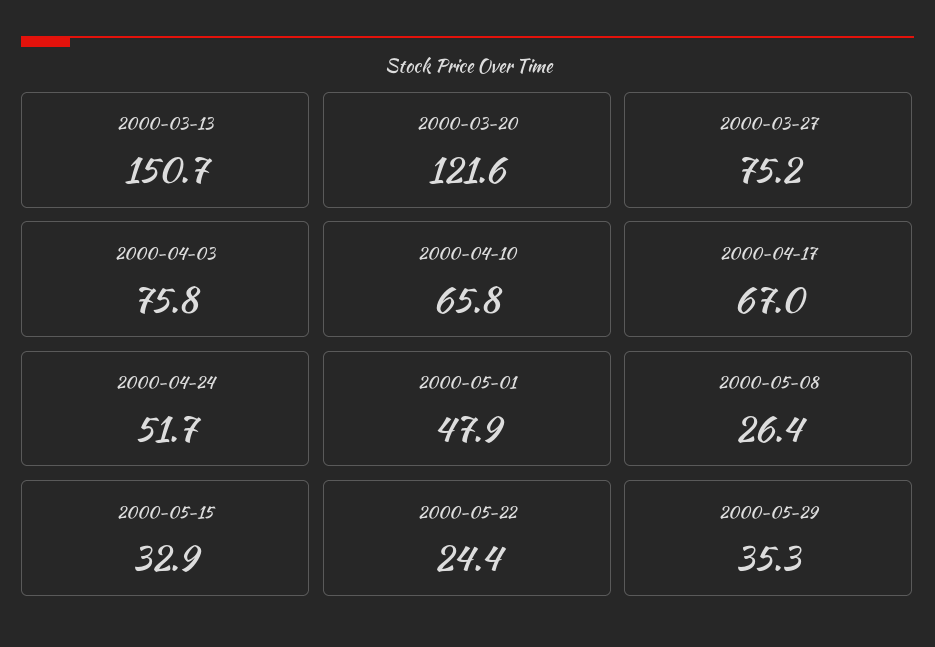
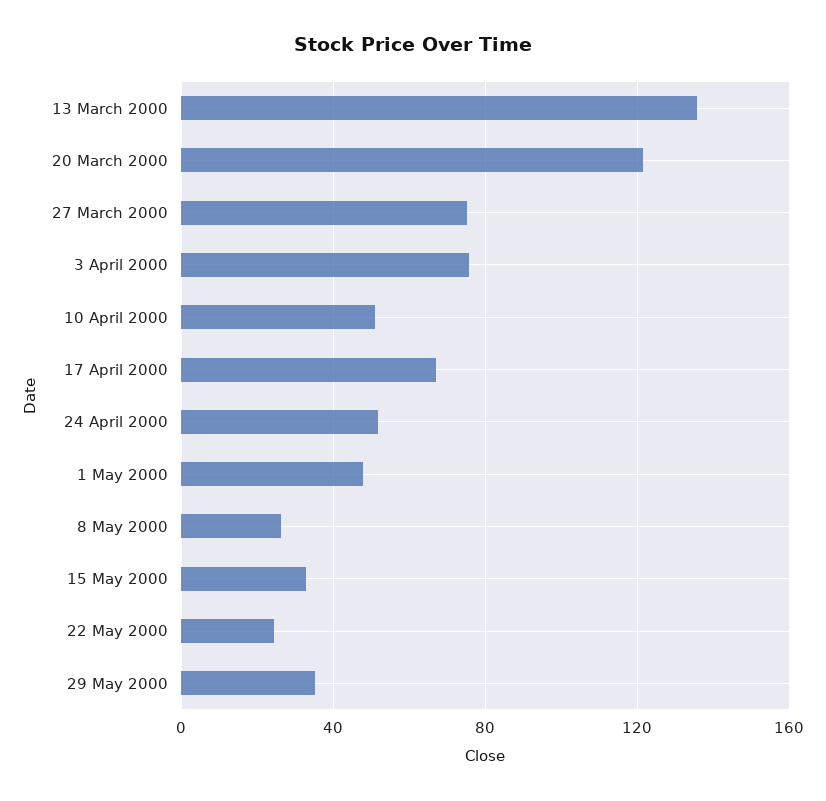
2000-03-13: 150.7 -> 135
2000-04-10: 65.8 -> 50

